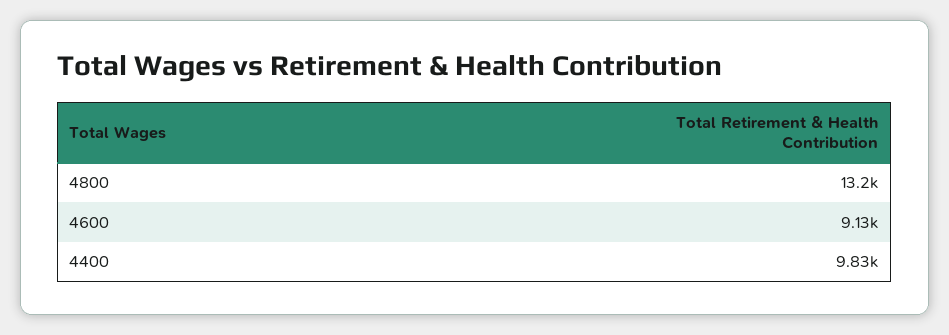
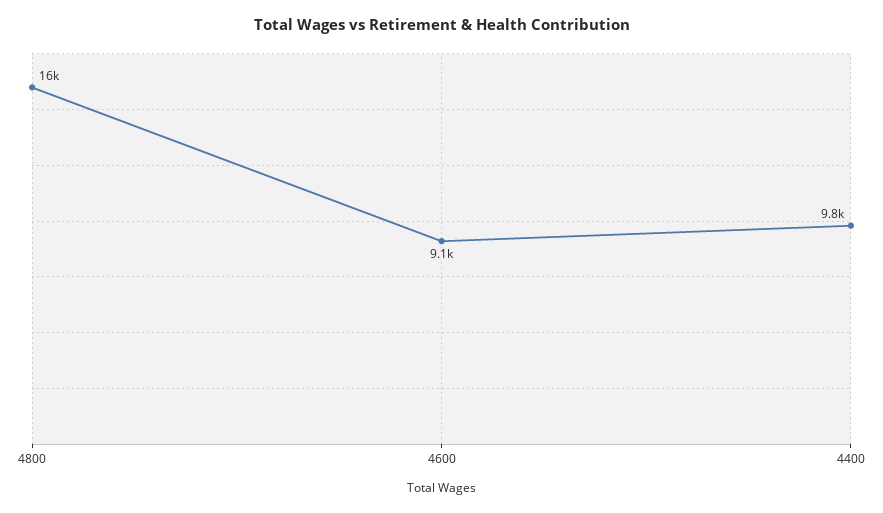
4800: 13200 -> 16000

